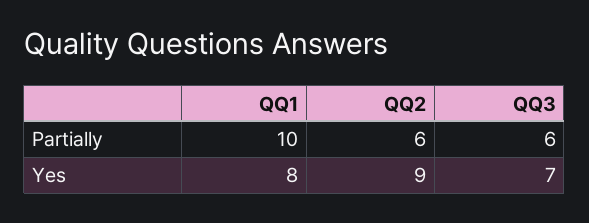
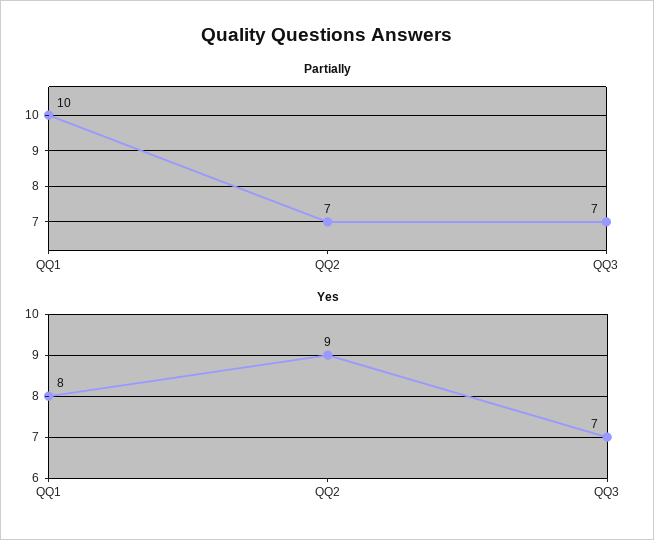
Partially, QQ2: 6 -> 7
Partially, QQ3: 6 -> 7

